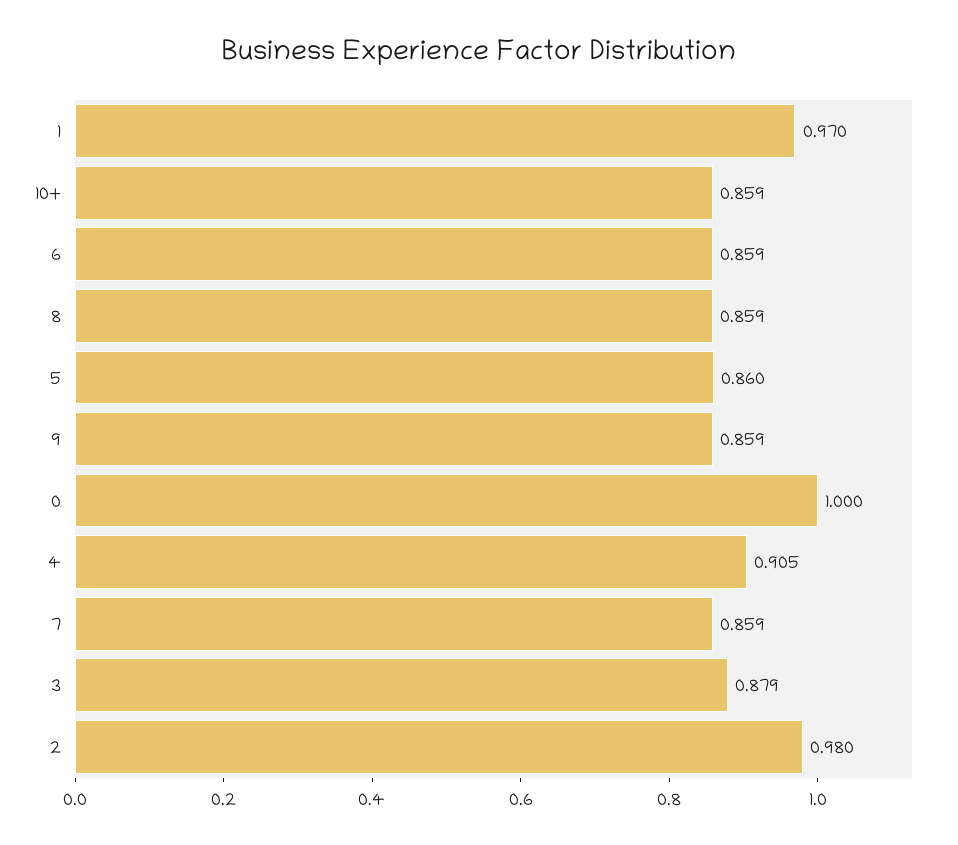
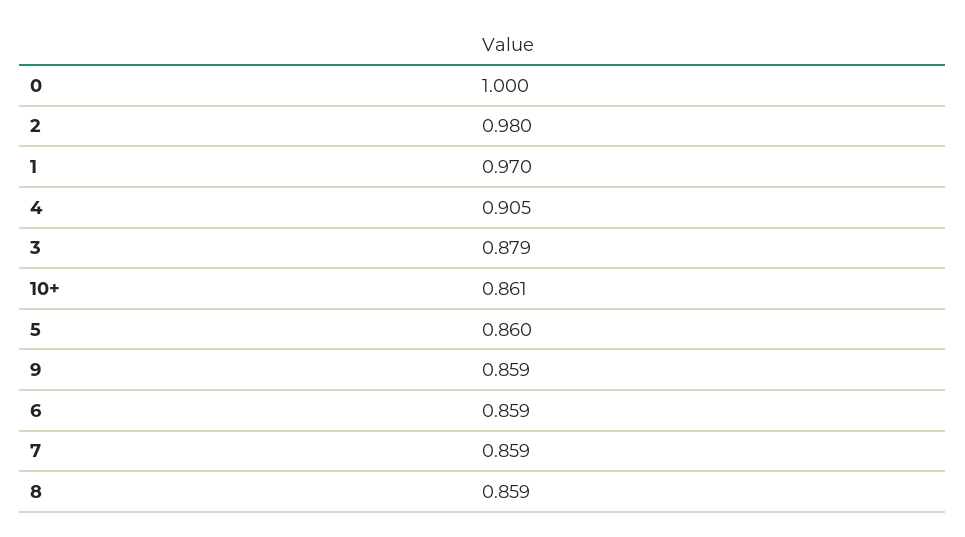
10+: 0.859 -> 0.861

